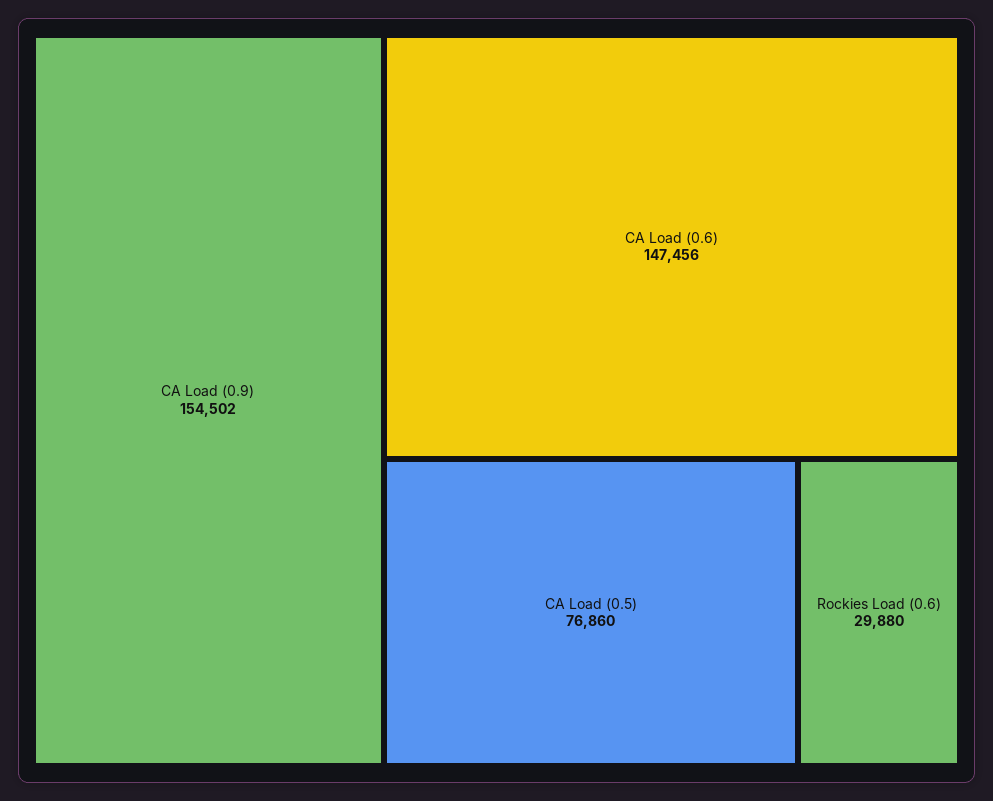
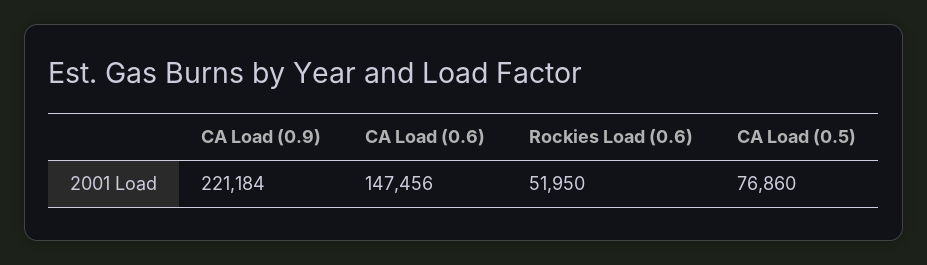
CA Load (0.9): 154502 -> 221184
Rockies Load (0.6): 29880 -> 51950

